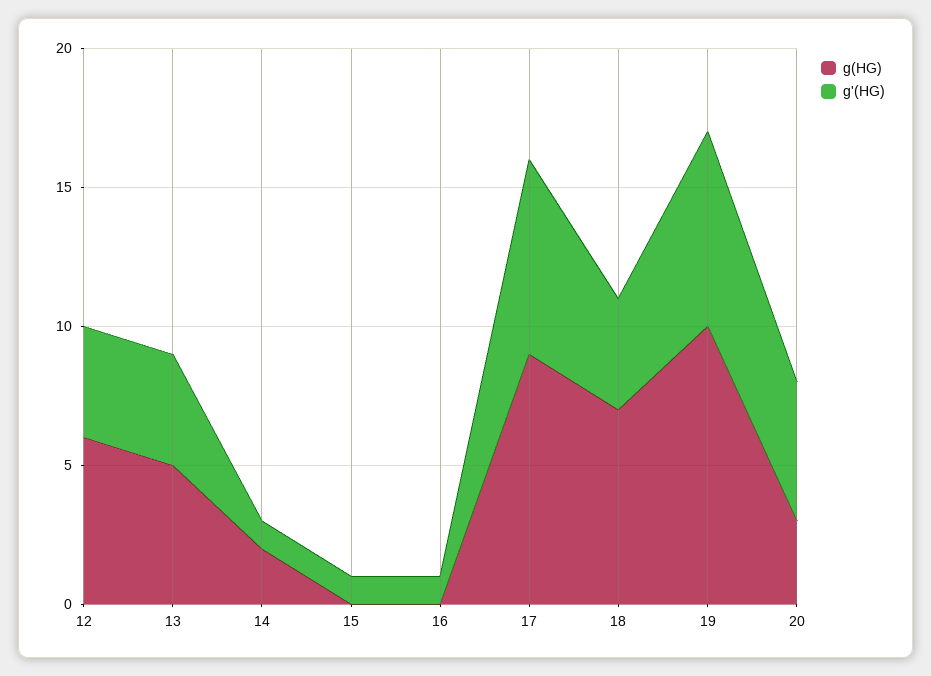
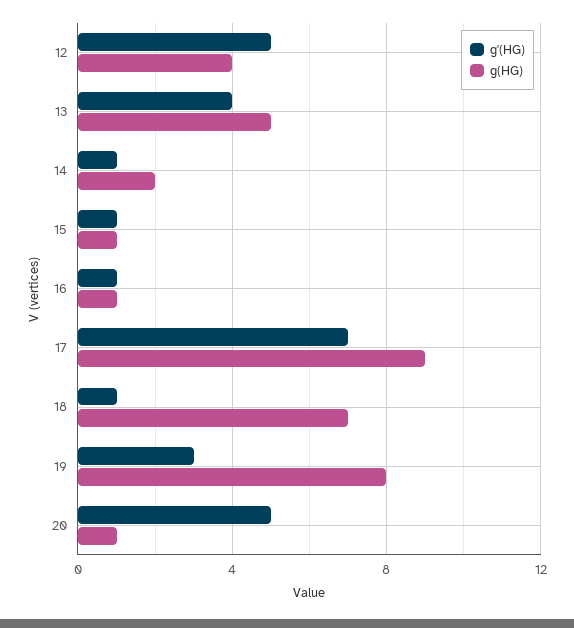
g(HG), 12: 6 -> 4
g'(HG), 12: 4 -> 5
g(HG), 15: 0 -> 1
g(HG), 16: 0 -> 1
g'(HG), 18: 4 -> 1
g(HG), 19: 10 -> 8
g'(HG), 19: 7 -> 3
g(HG), 20: 3 -> 1

